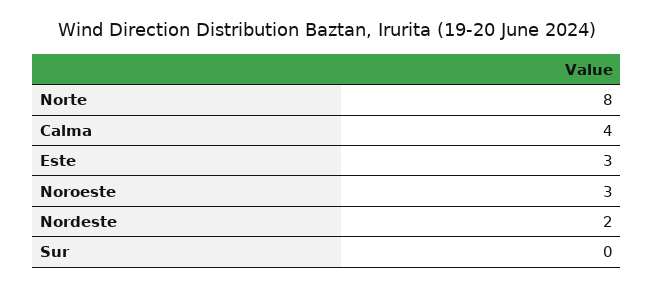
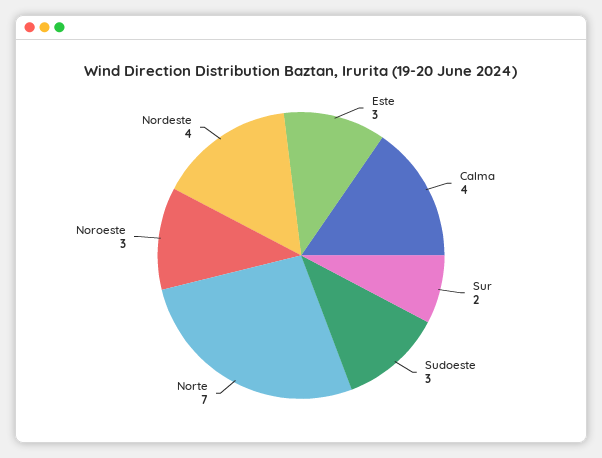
Norte: 8 -> 7
Nordeste: 2 -> 4
Sur: 0 -> 2
Sudoeste: none -> 3

